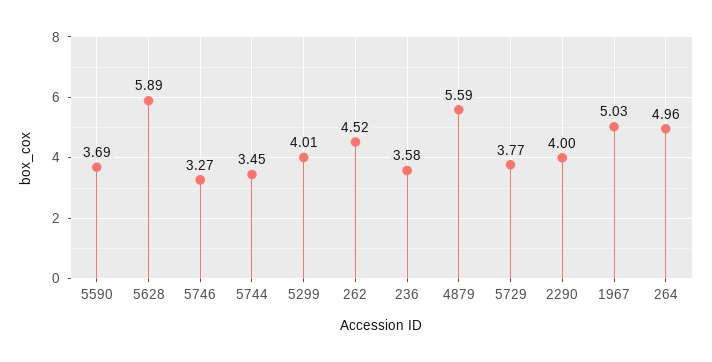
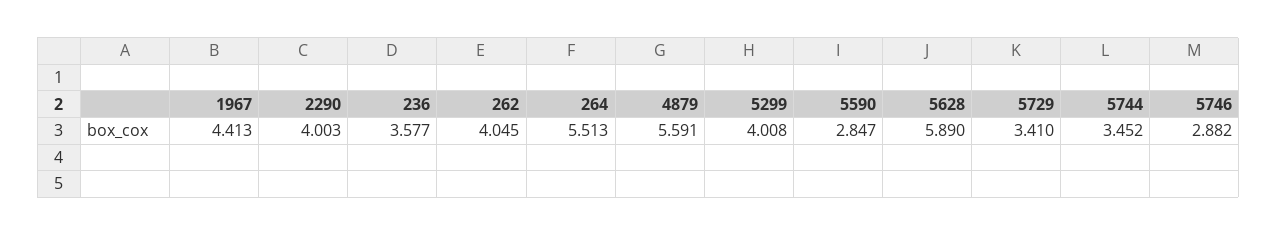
5590: 3.69 -> 2.847
5746: 3.27 -> 2.882
262: 4.52 -> 4.045
5729: 3.77 -> 3.41
1967: 5.03 -> 4.413
264: 4.96 -> 5.513

